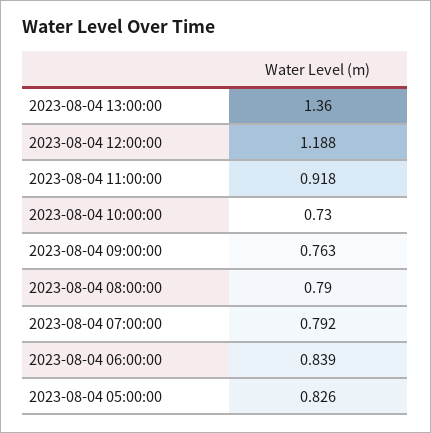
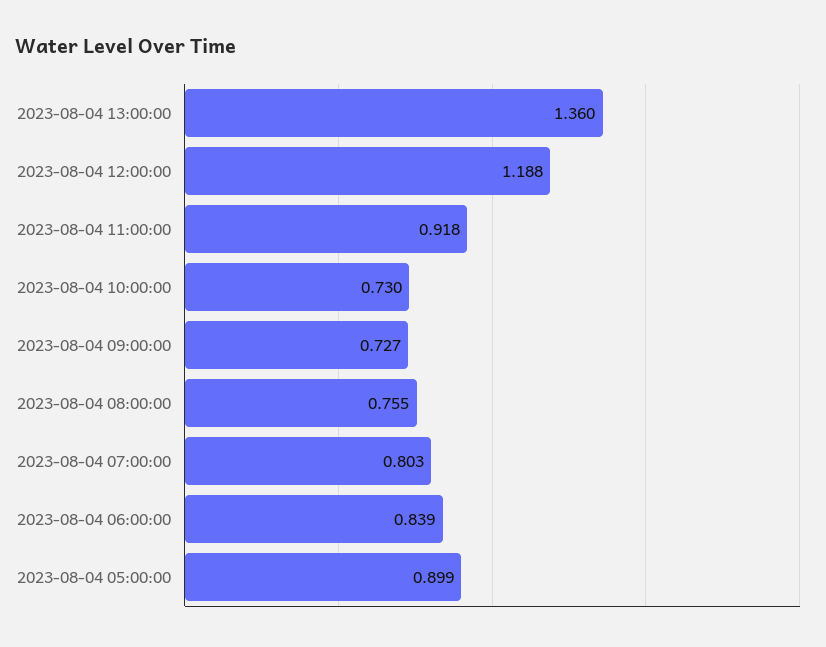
2023-08-04 09:00:00: 0.763 -> 0.727
2023-08-04 08:00:00: 0.79 -> 0.755
2023-08-04 07:00:00: 0.792 -> 0.803
2023-08-04 05:00:00: 0.826 -> 0.899

